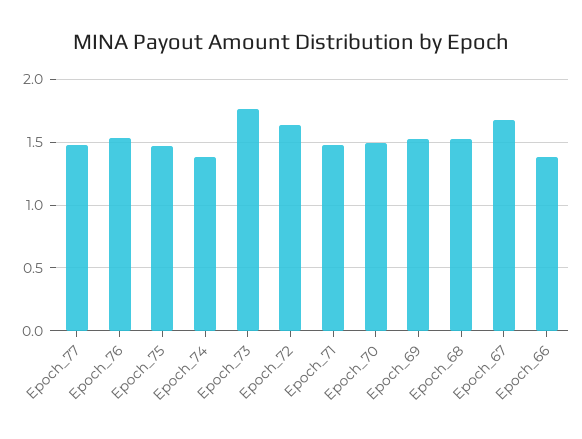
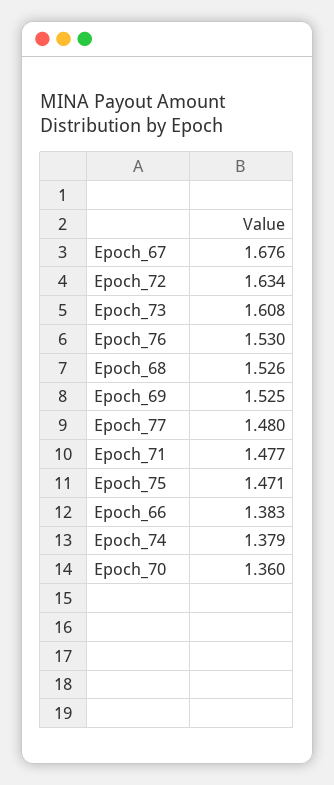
Epoch_73: 1.75 -> 1.608
Epoch_70: 1.5 -> 1.36

